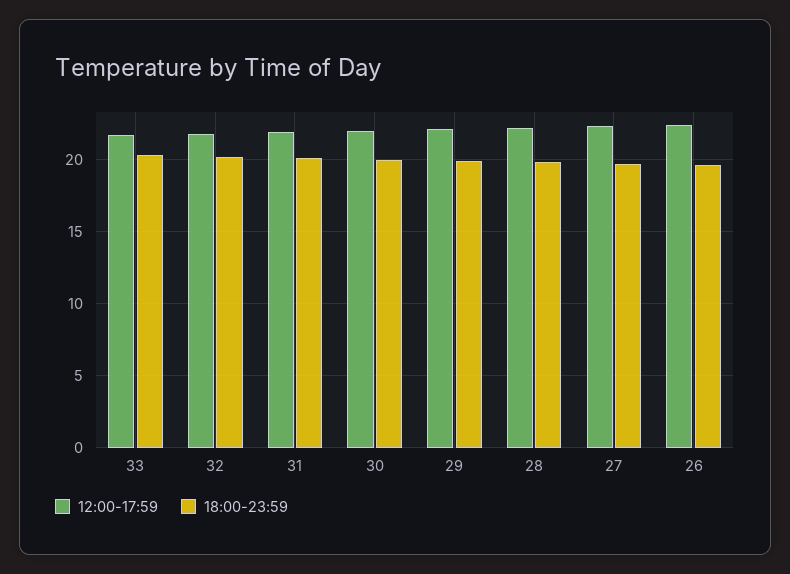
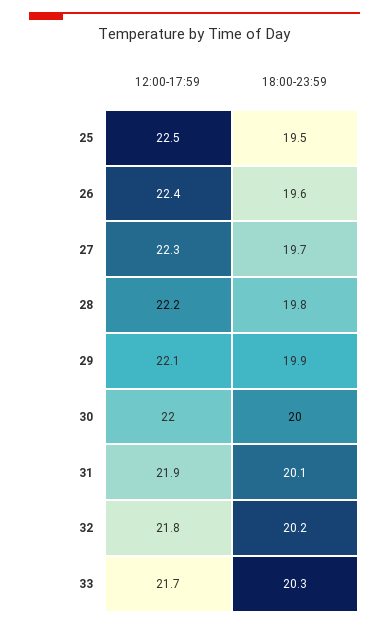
12:00-17:59, 25: none -> 22.5
18:00-23:59, 25: none -> 19.5

